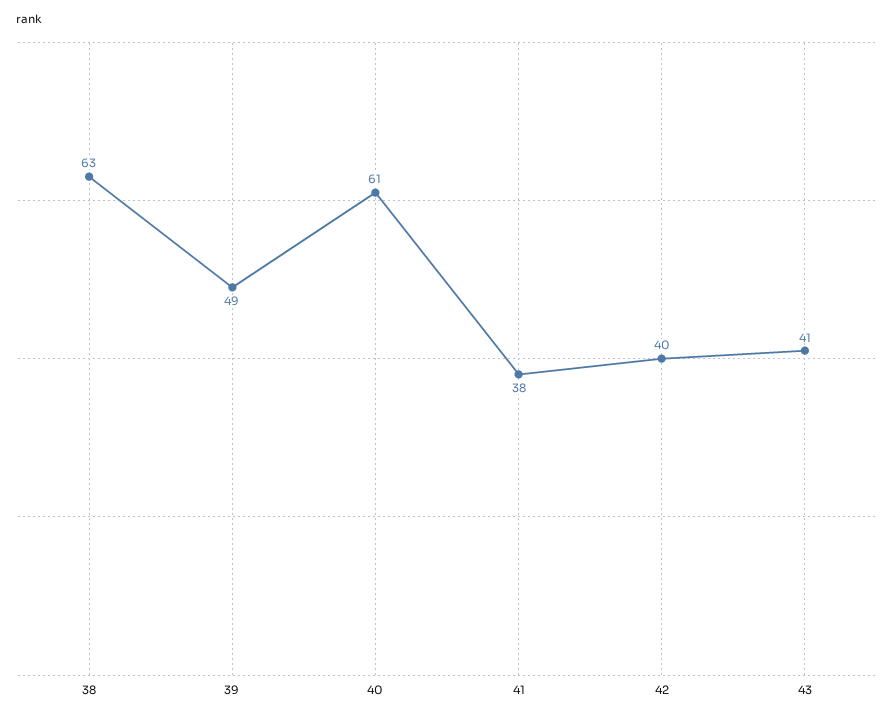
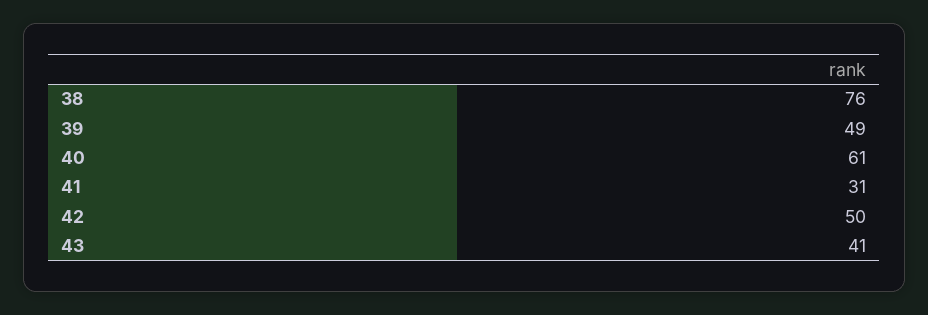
38: 63 -> 76
41: 38 -> 31
42: 40 -> 50

